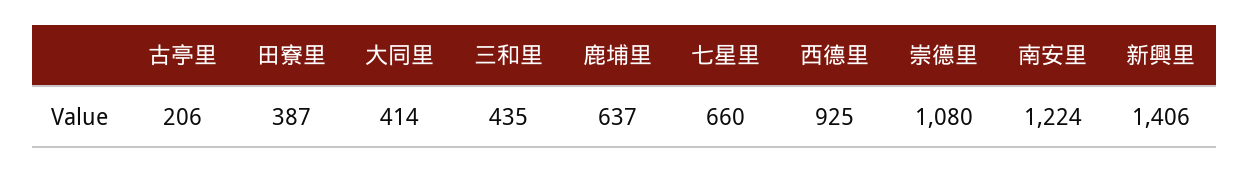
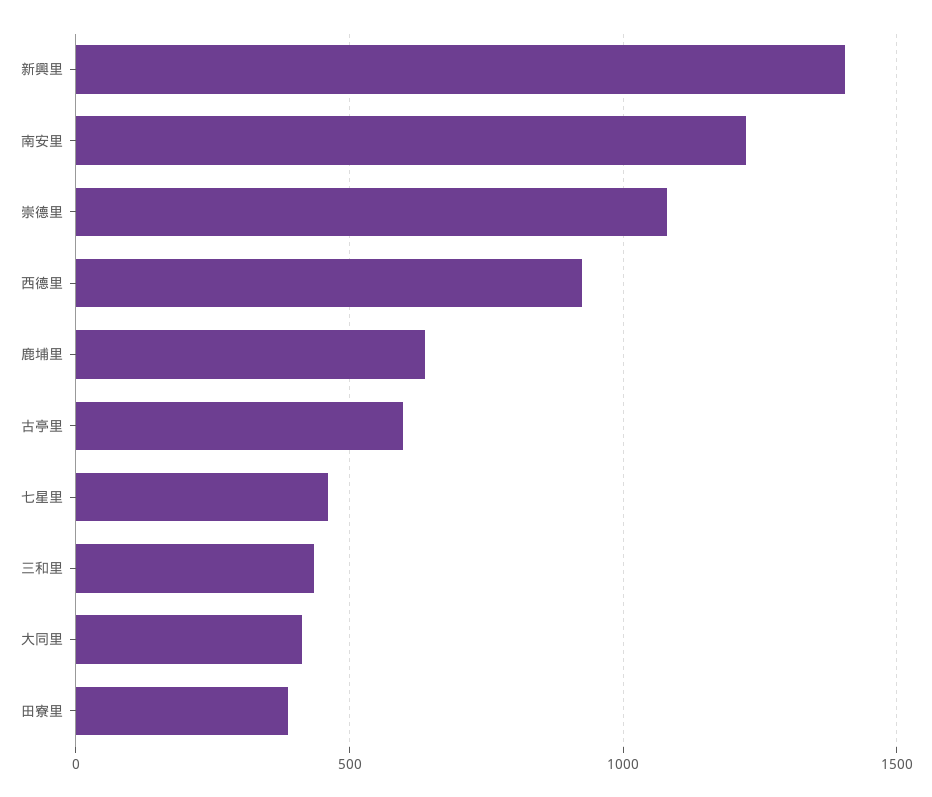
古亭里: 206 -> 600
七星里: 660 -> 450

